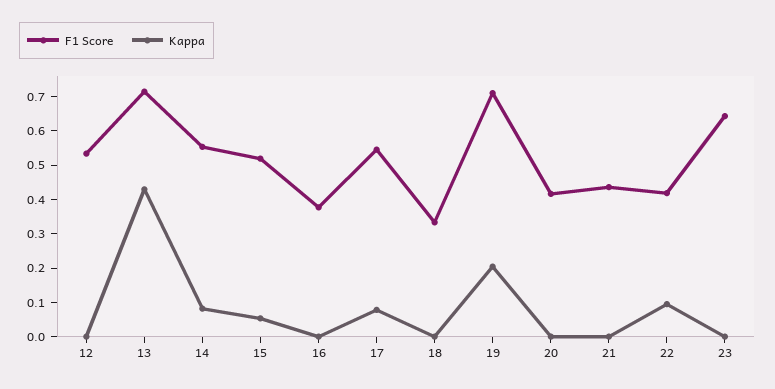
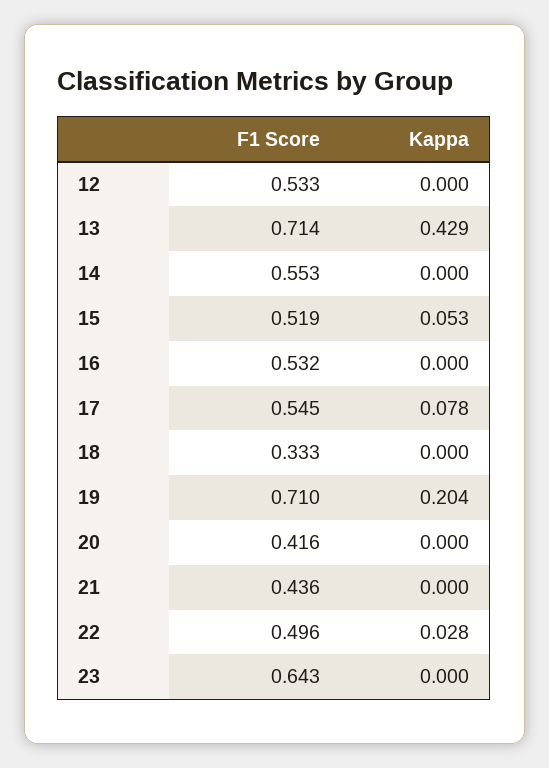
Kappa, 14: 0.075 -> 0
F1 Score, 16: 0.375 -> 0.532
F1 Score, 22: 0.425 -> 0.496
Kappa, 22: 0.1 -> 0.028

